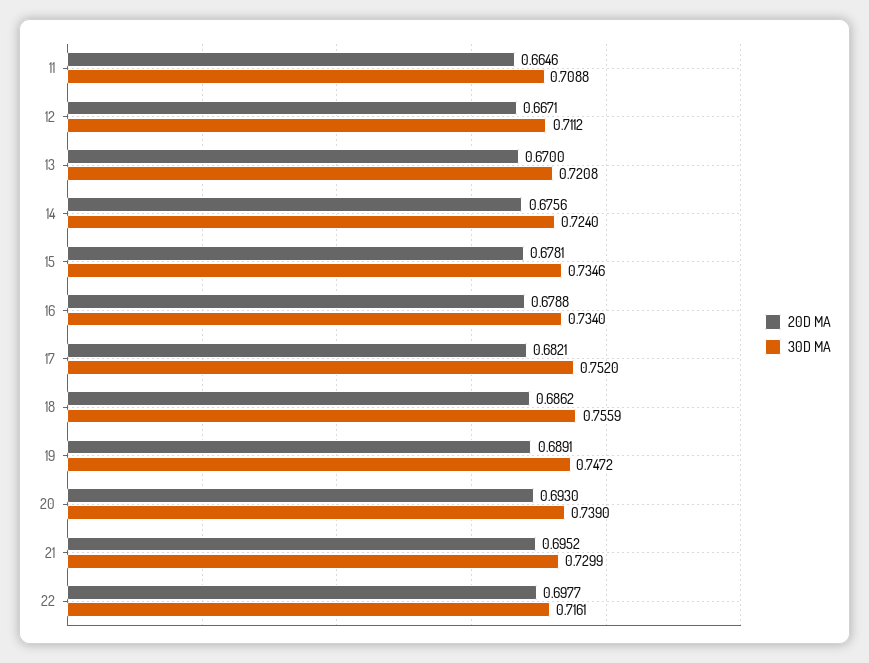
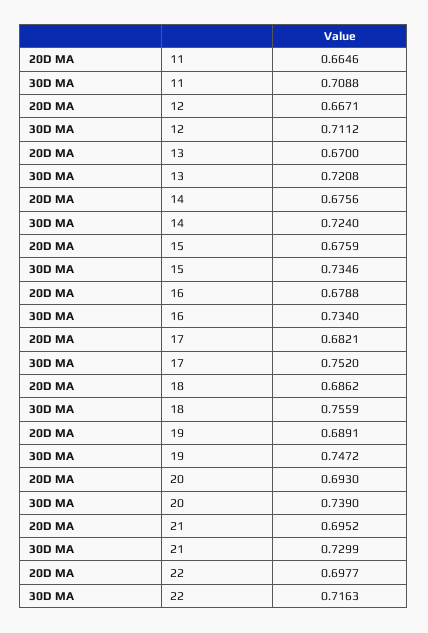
20D MA, 15: 0.6781 -> 0.6759
30D MA, 22: 0.7161 -> 0.7163

